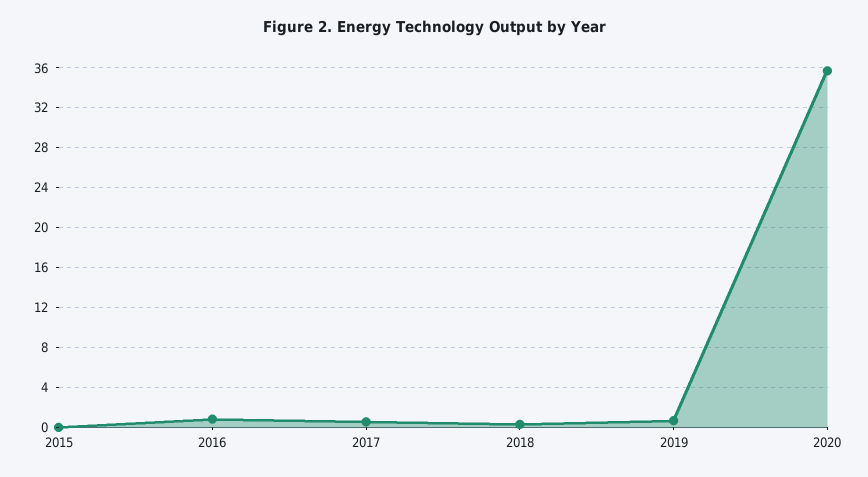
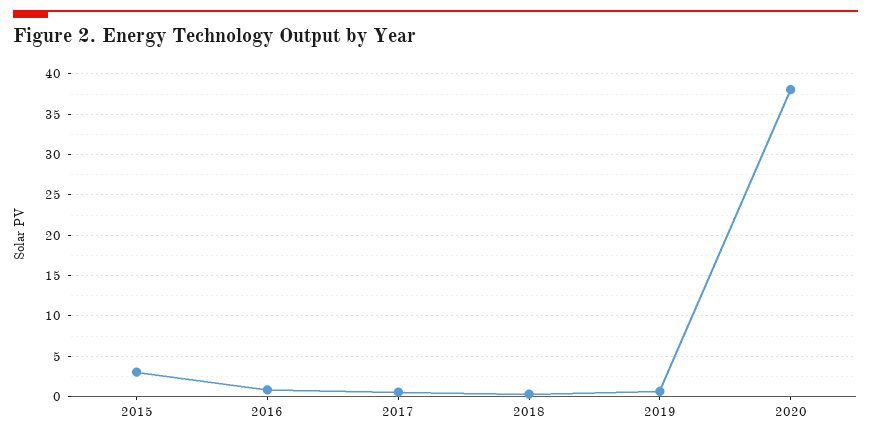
2015: 0 -> 3
2020: 36 -> 38

